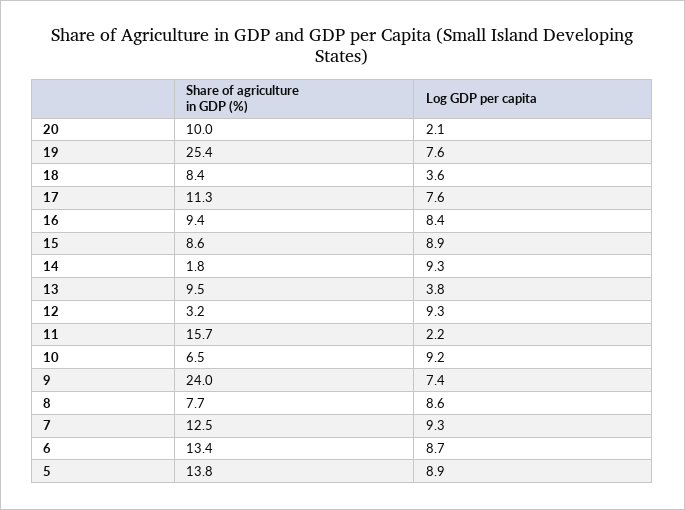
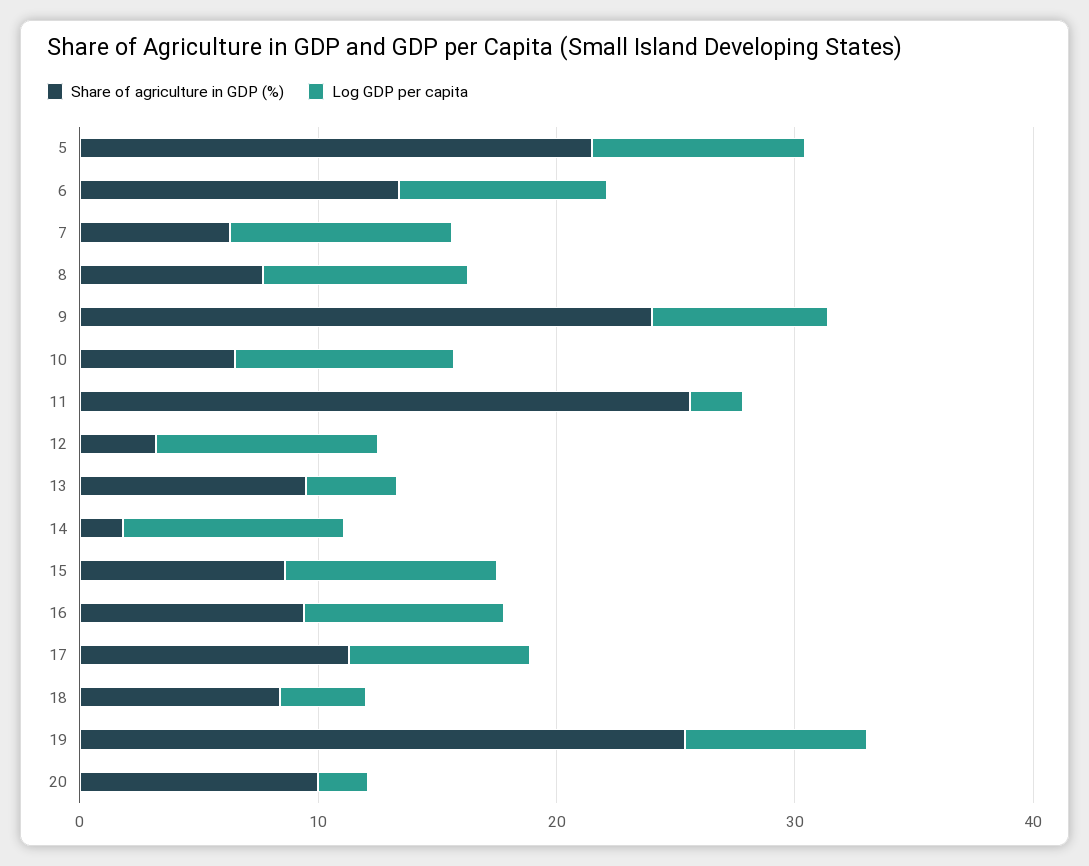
Share of agriculture in GDP (%), 11: 15.7 -> 26
Share of agriculture in GDP (%), 7: 12.5 -> 6
Share of agriculture in GDP (%), 5: 13.8 -> 22

